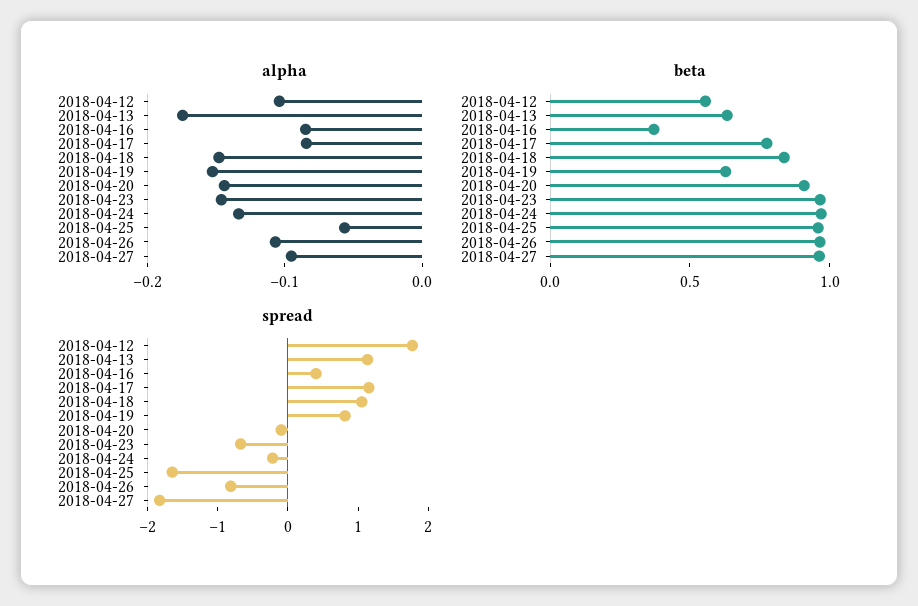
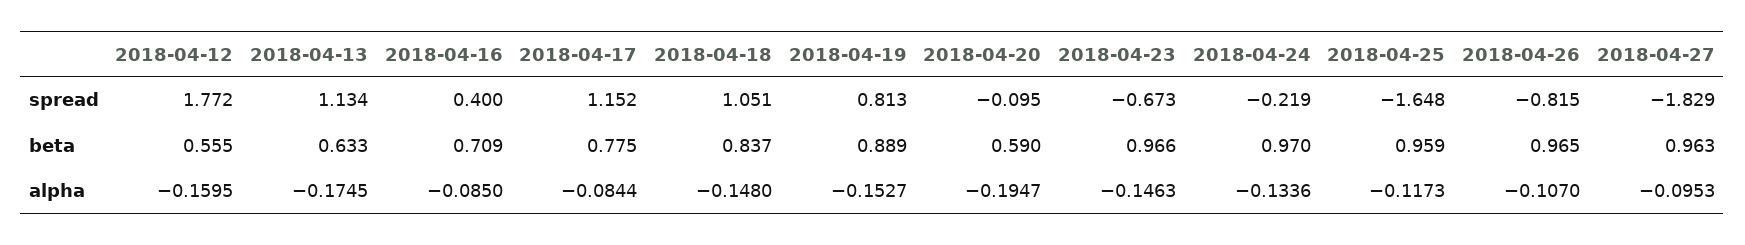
alpha, 2018-04-12: -0.1 -> -0.1595
alpha, 2018-04-20: -0.14 -> -0.1947
alpha, 2018-04-25: -0.06 -> -0.1173
beta, 2018-04-16: 0.4 -> 0.709
beta, 2018-04-19: 0.6 -> 0.889
beta, 2018-04-20: 0.9 -> 0.59

